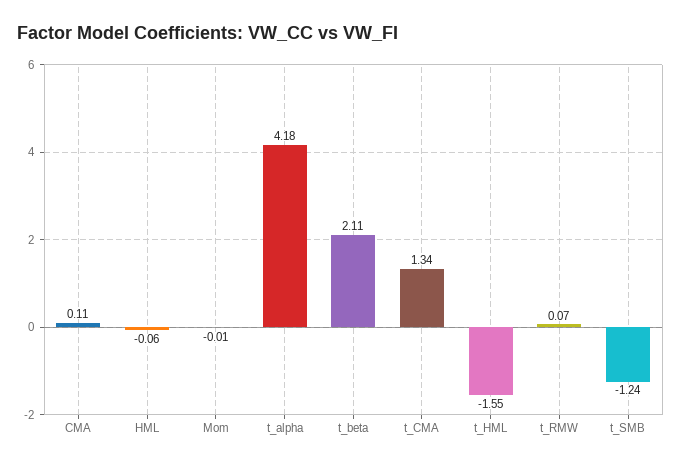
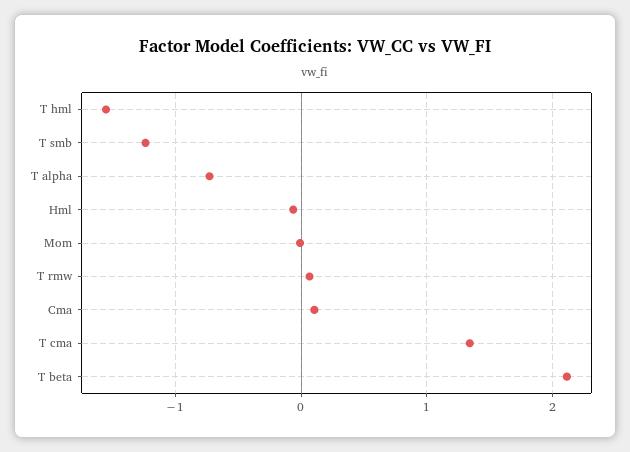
t_alpha: 4.18 -> -0.7

